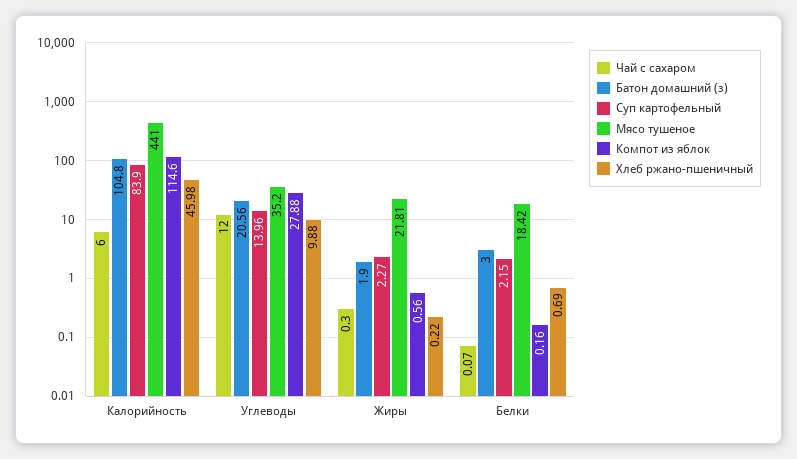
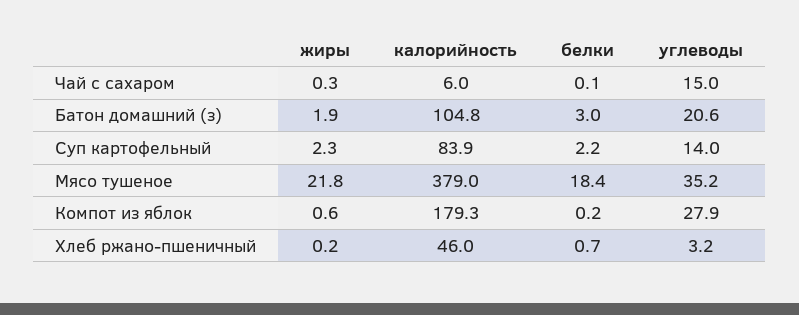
Мясо тушеное, Калорийность: 441 -> 379
Компот из яблок, Калорийность: 114.6 -> 179.3
Чай с сахаром, Углеводы: 12 -> 15
Хлеб ржано-пшеничный, Углеводы: 9.88 -> 3.2

